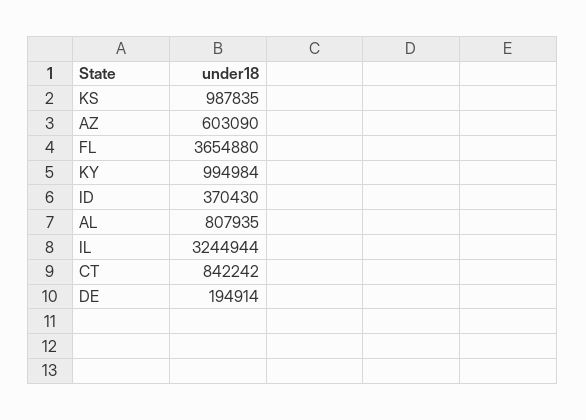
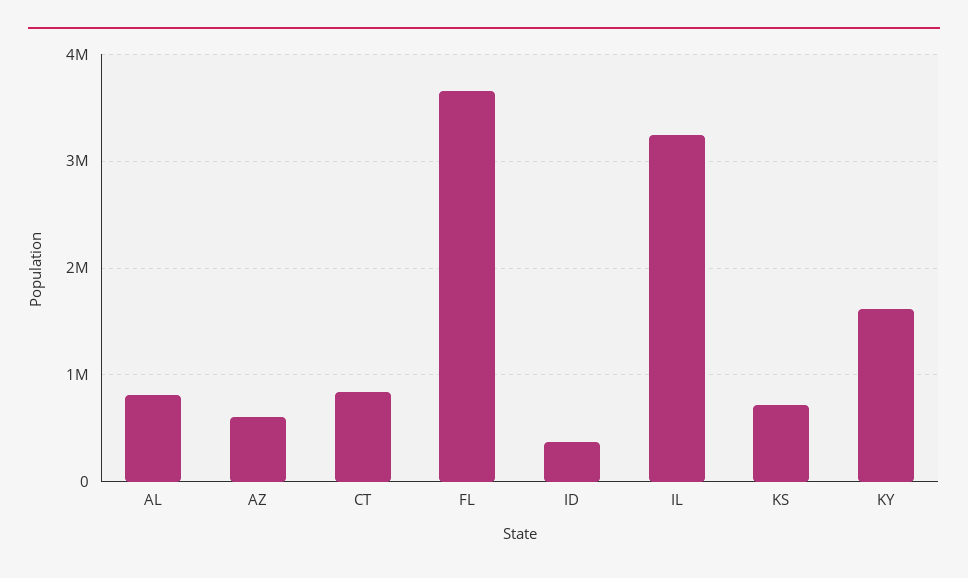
KS: 987835 -> 700000
KY: 994984 -> 1600000
DE: 194914 -> none

